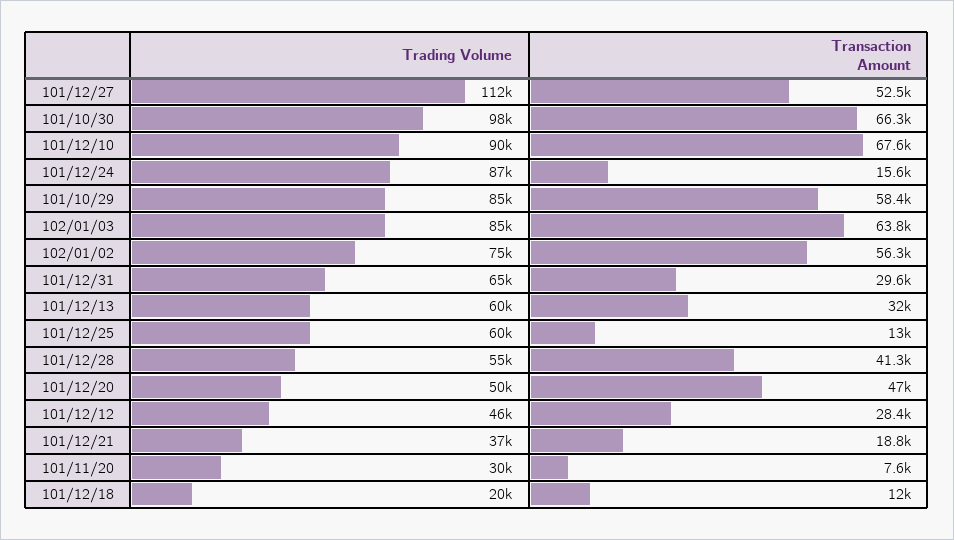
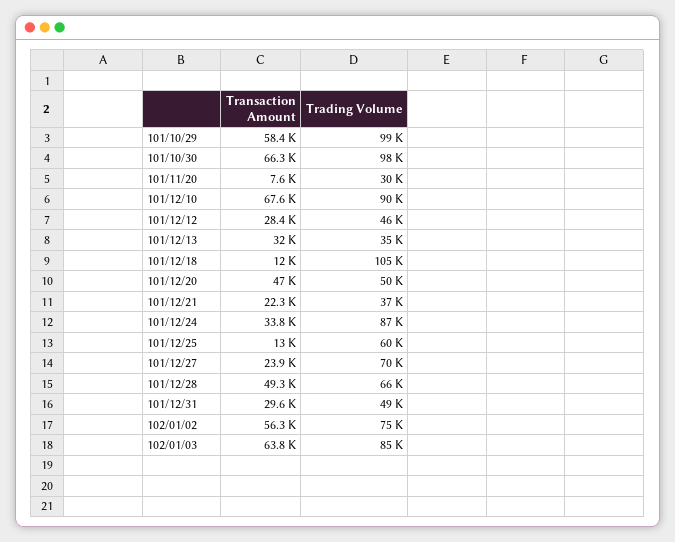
Trading Volume, 101/12/27: 112000 -> 70000
Transaction Amount, 101/12/27: 52500 -> 23900
Transaction Amount, 101/12/24: 15600 -> 33800
Trading Volume, 101/10/29: 85000 -> 99000
Trading Volume, 101/12/31: 65000 -> 49000
Trading Volume, 101/12/13: 60000 -> 35000
Trading Volume, 101/12/28: 55000 -> 66000
Transaction Amount, 101/12/28: 41300 -> 49300
Transaction Amount, 101/12/21: 18800 -> 22300
Trading Volume, 101/12/18: 20000 -> 105000

